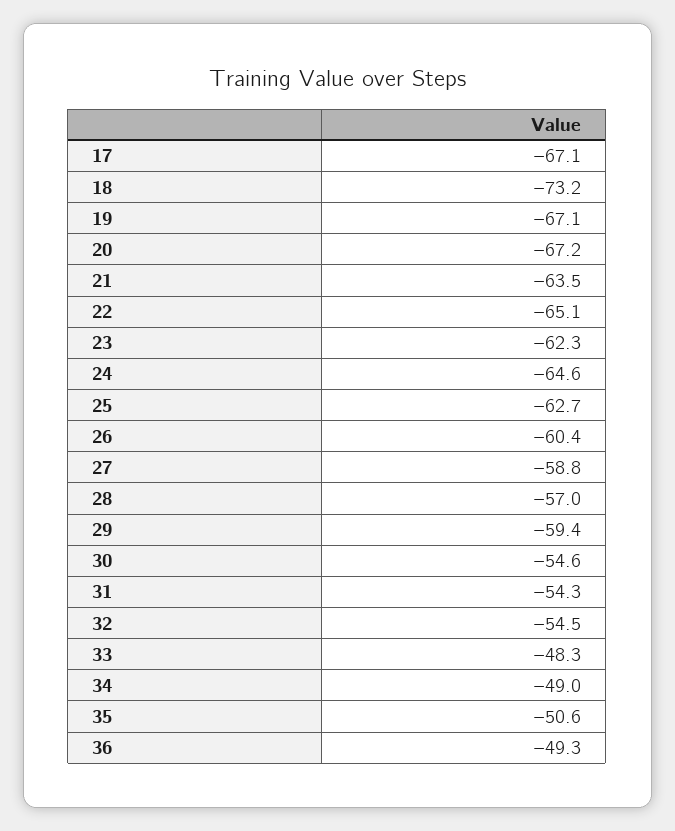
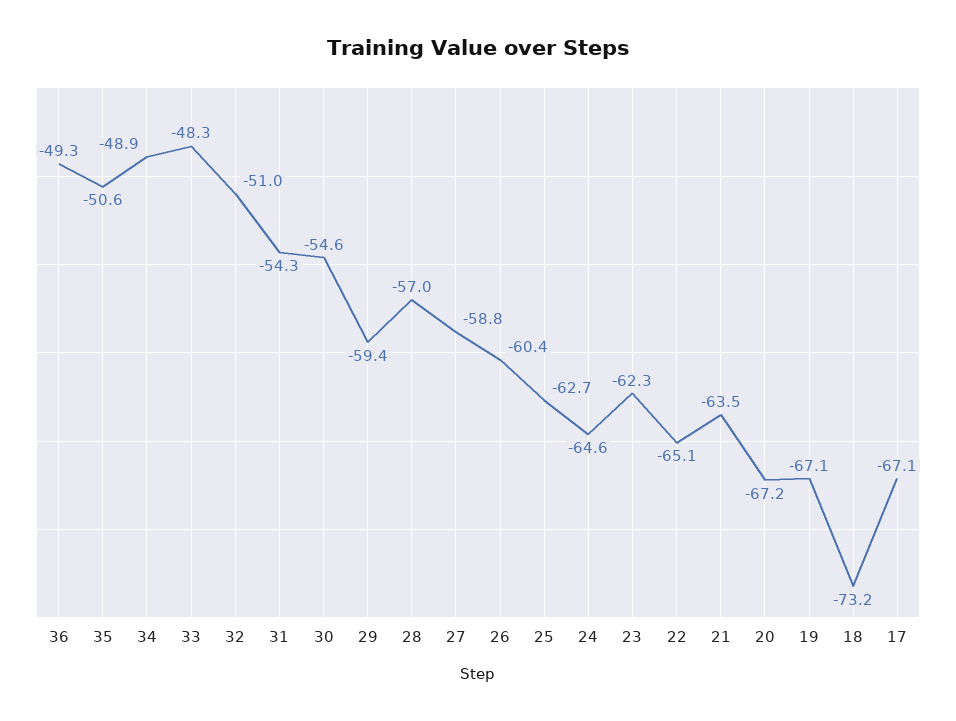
32: -54.5 -> -51
34: -49 -> -48.9

